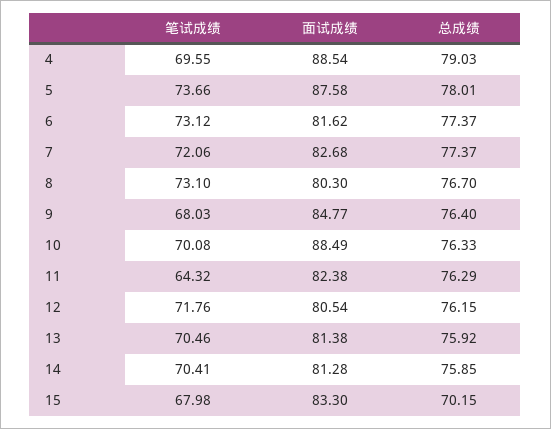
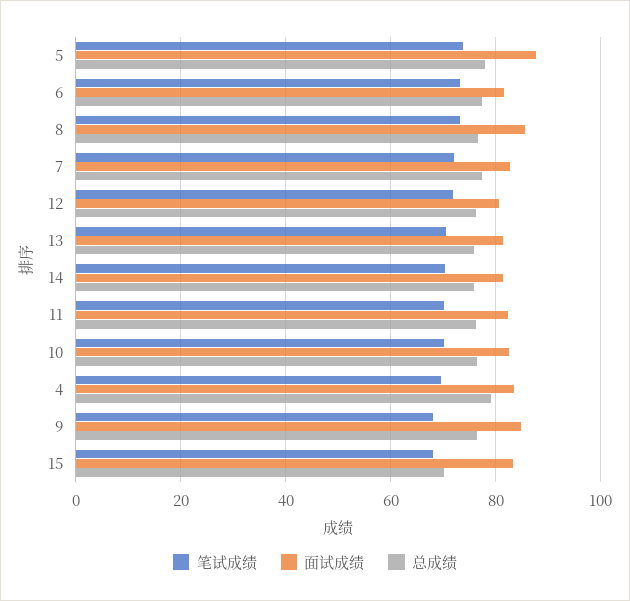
面试成绩, 4: 88.54 -> 84
面试成绩, 8: 80.3 -> 86
面试成绩, 10: 88.49 -> 82
笔试成绩, 11: 64.32 -> 70

